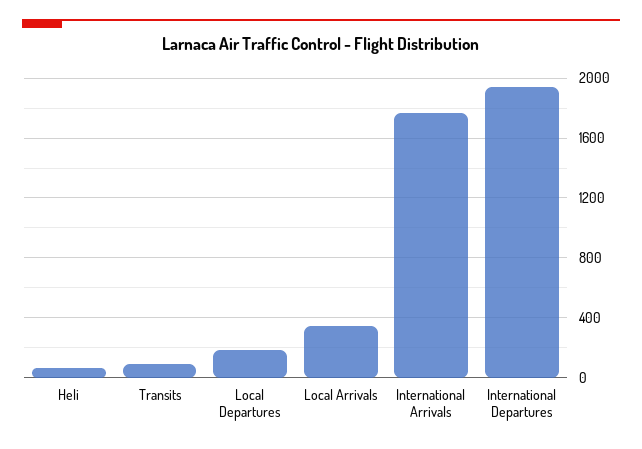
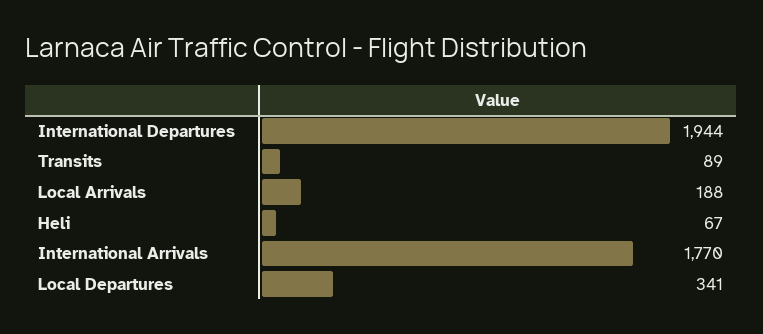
Local Departures: 200 -> 341
Local Arrivals: 350 -> 188

